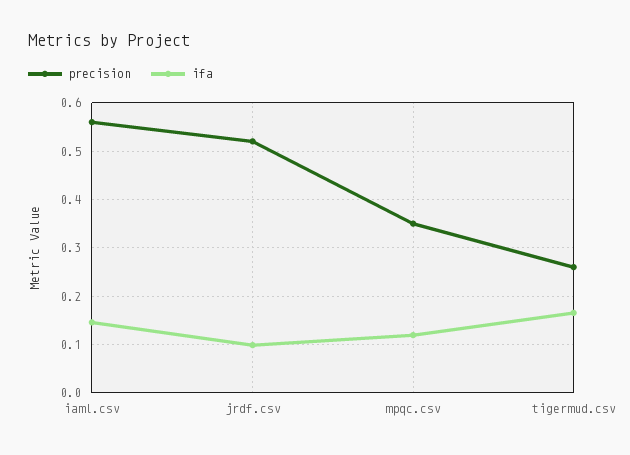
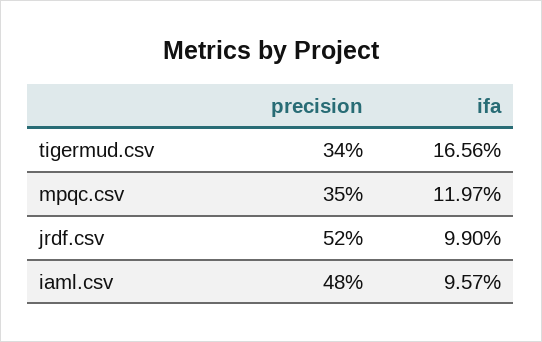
precision, iaml.csv: 0.56 -> 0.48
ifa, iaml.csv: 0.14 -> 0.0957
precision, tigermud.csv: 0.26 -> 0.34

